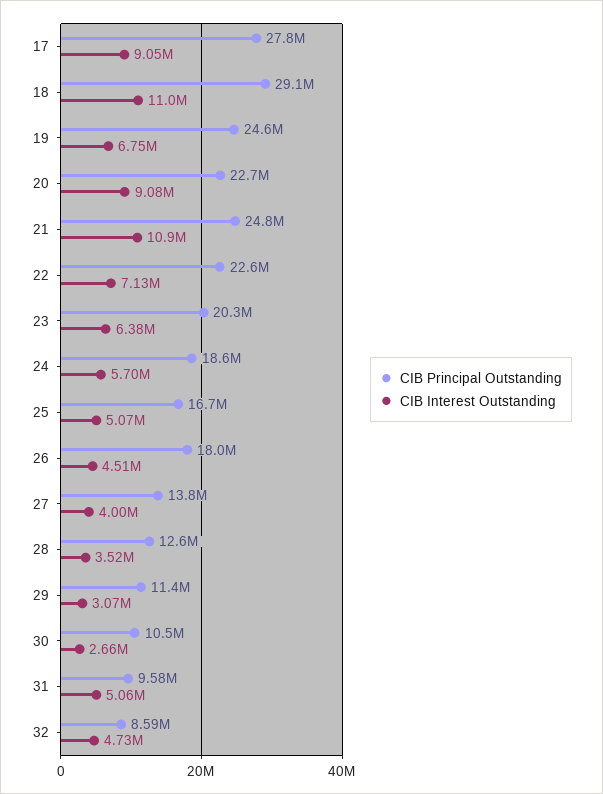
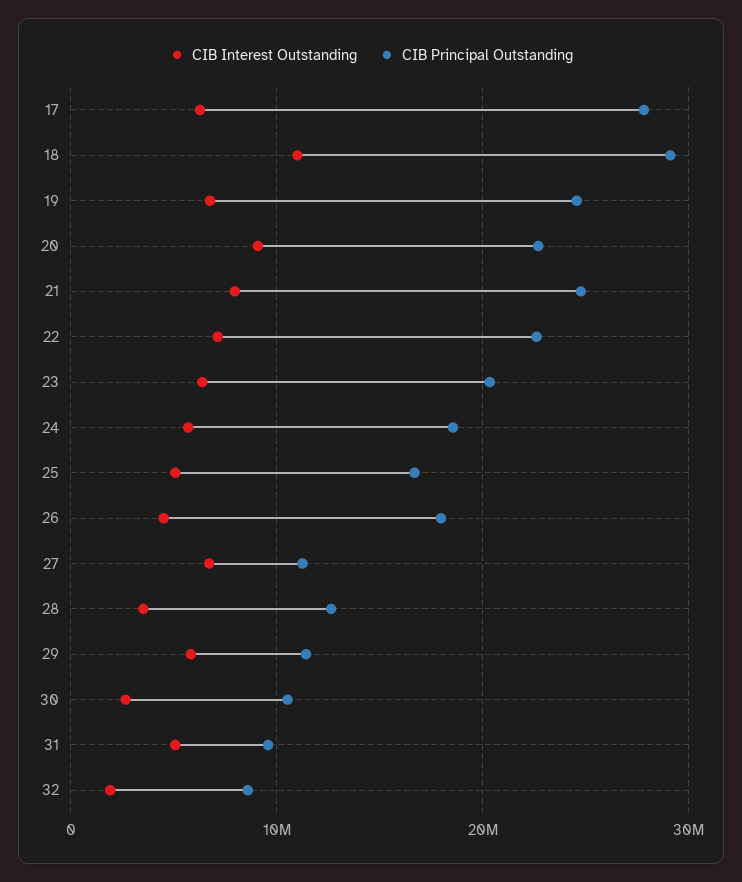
CIB Interest Outstanding, 17: 9050000 -> 6000000
CIB Interest Outstanding, 21: 10900000 -> 8000000
CIB Principal Outstanding, 27: 13800000 -> 11000000
CIB Interest Outstanding, 27: 4000000 -> 7000000
CIB Interest Outstanding, 29: 3070000 -> 6000000
CIB Interest Outstanding, 32: 4730000 -> 2000000

